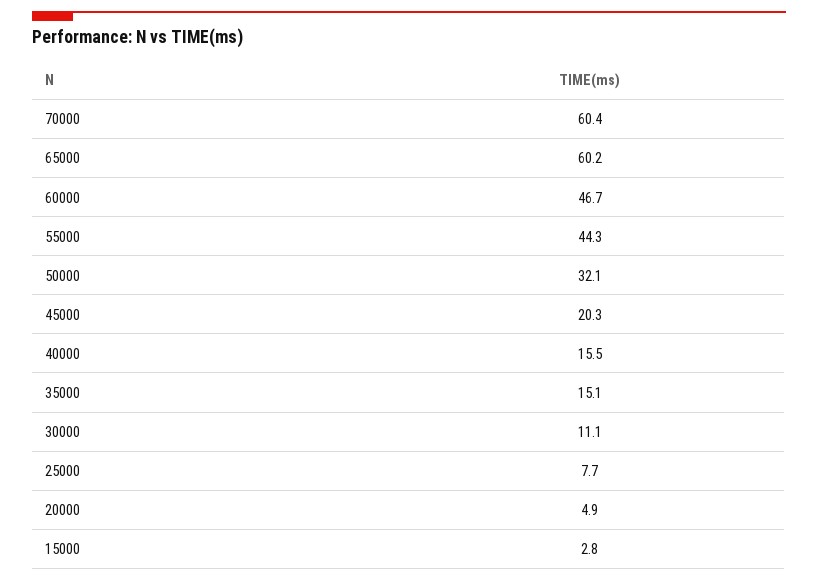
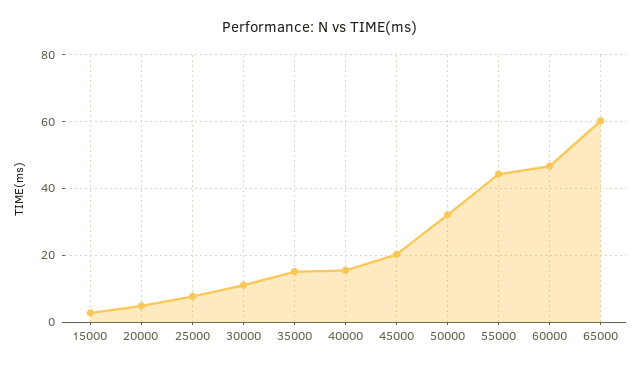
70000: 60.4 -> none

